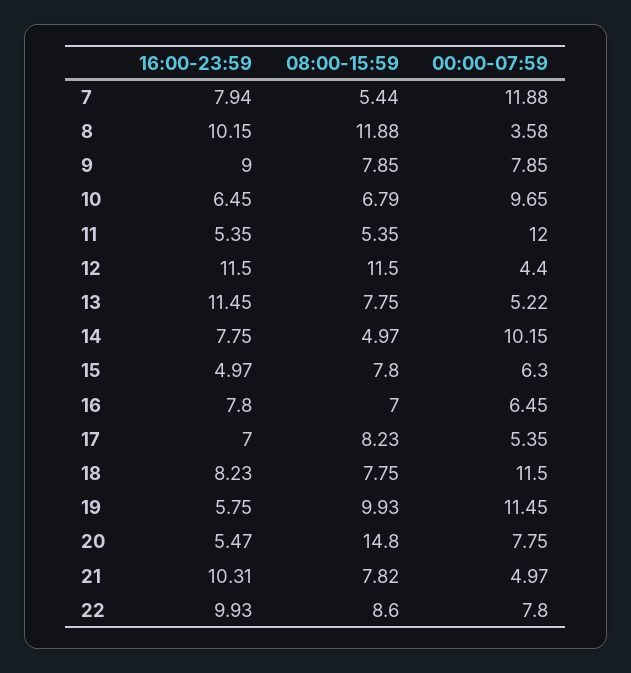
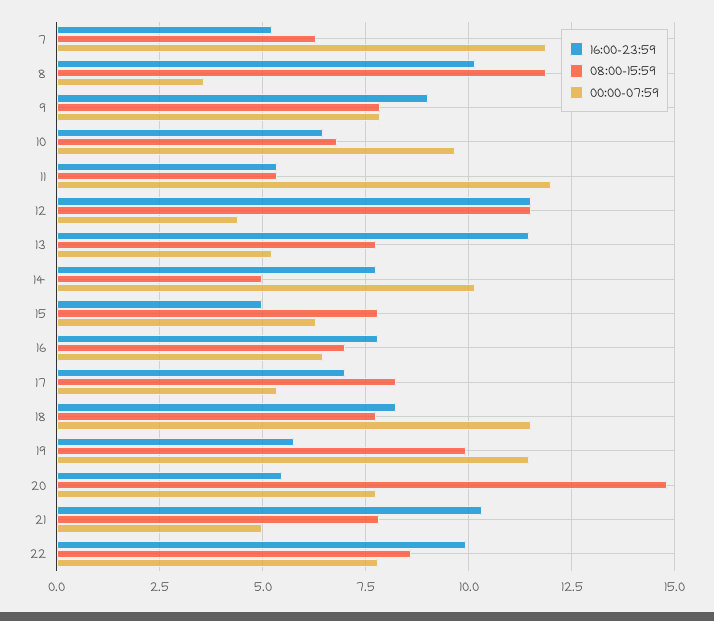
16:00-23:59, 7: 7.94 -> 5.25
08:00-15:59, 7: 5.44 -> 6.25

